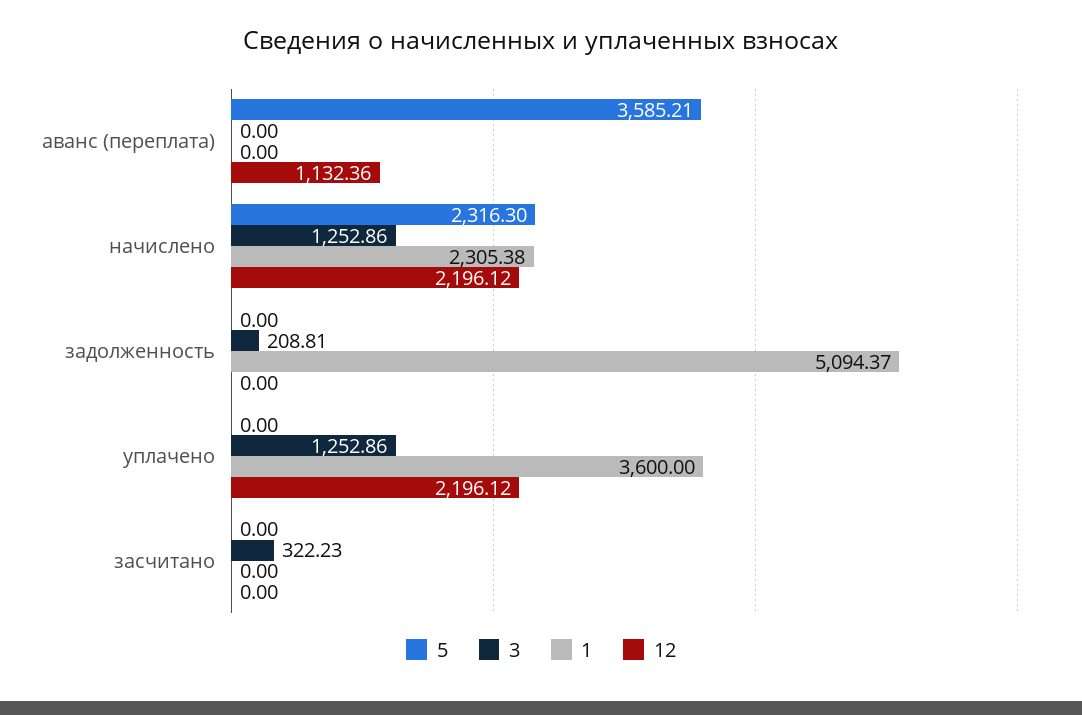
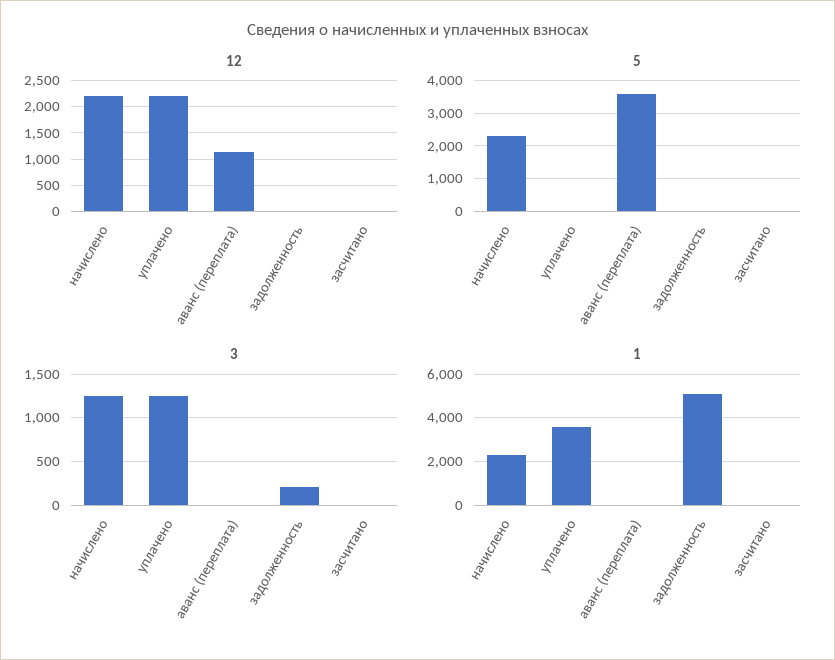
3, засчитано: 322.23 -> 0

